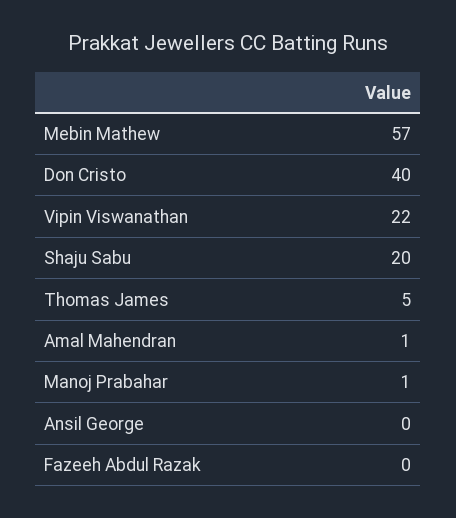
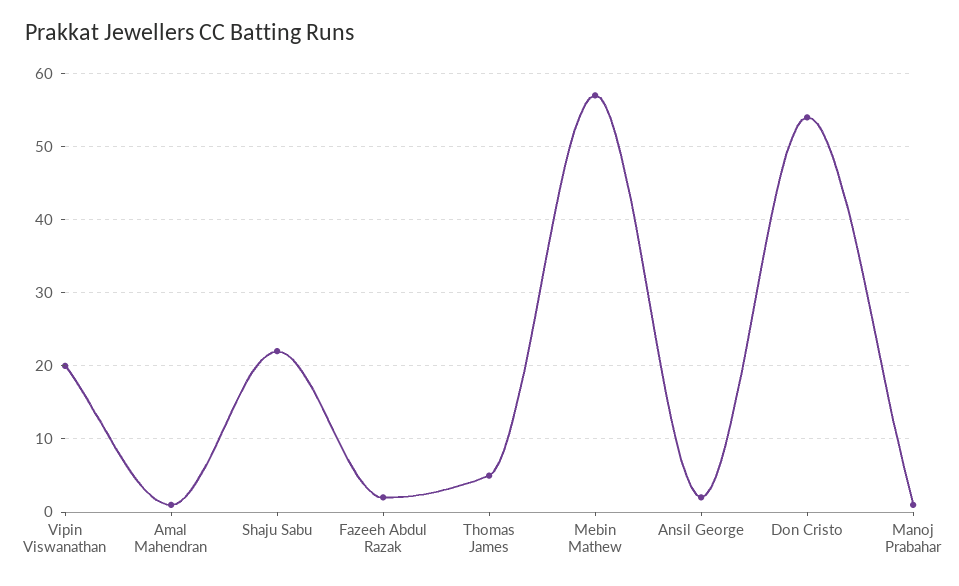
Don Cristo: 40 -> 54
Vipin Viswanathan: 22 -> 20
Shaju Sabu: 20 -> 22
Ansil George: 0 -> 2
Fazeeh Abdul Razak: 0 -> 2

